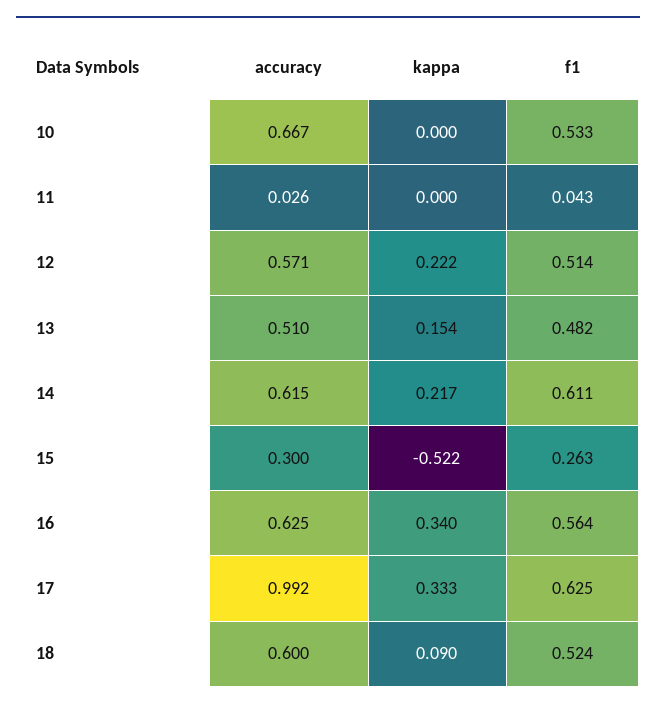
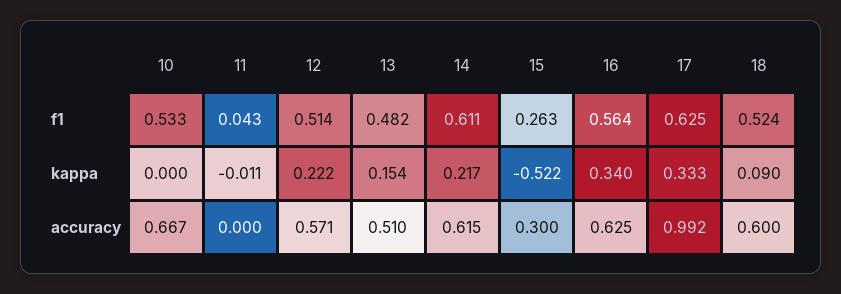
accuracy, 11: 0.026 -> 0
kappa, 11: 0 -> -0.011

